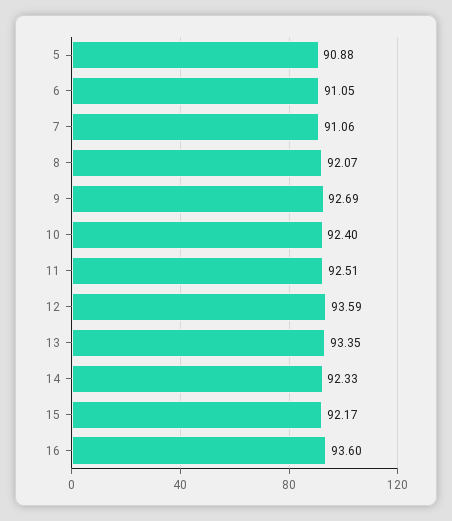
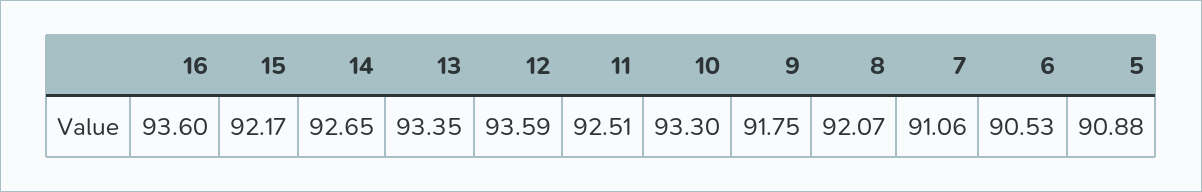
6: 91.05 -> 90.53
9: 92.69 -> 91.75
10: 92.4 -> 93.3
14: 92.33 -> 92.65

